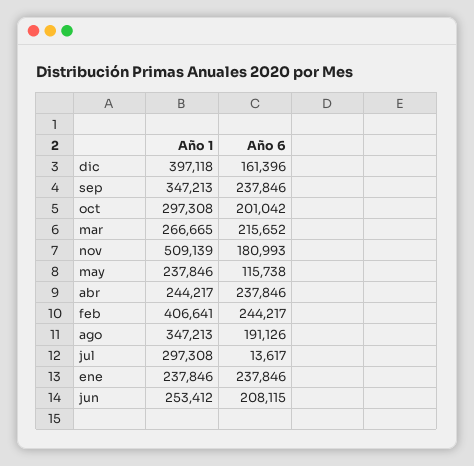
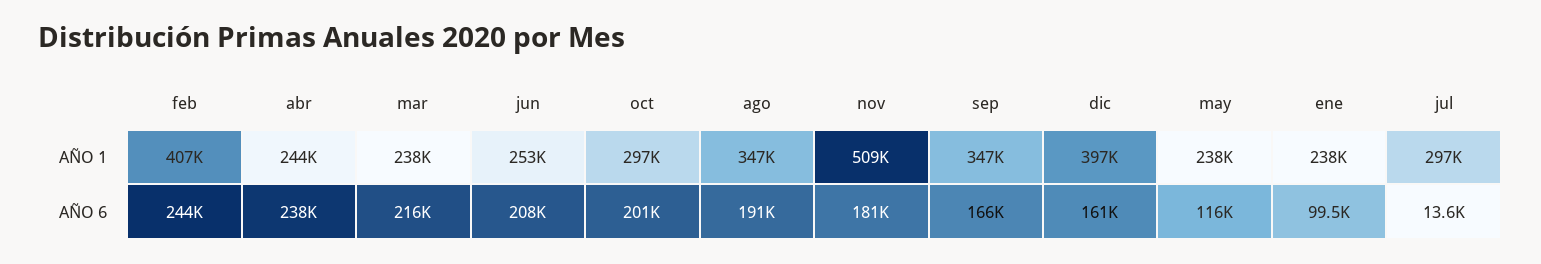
Año 6, sep: 237846 -> 166000
Año 1, mar: 266665 -> 238000
Año 6, ene: 237846 -> 99500

